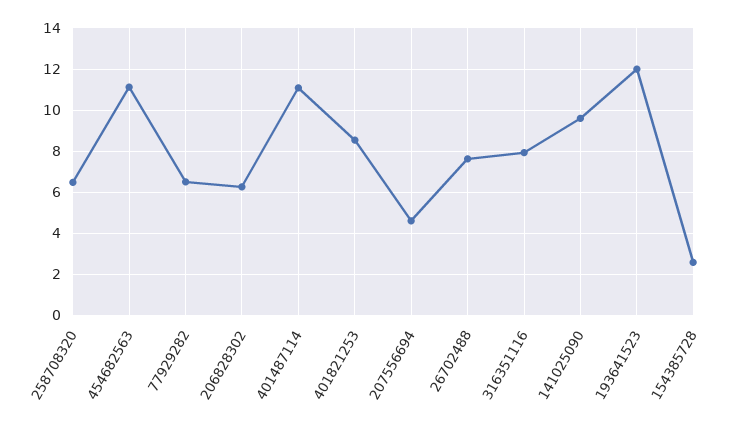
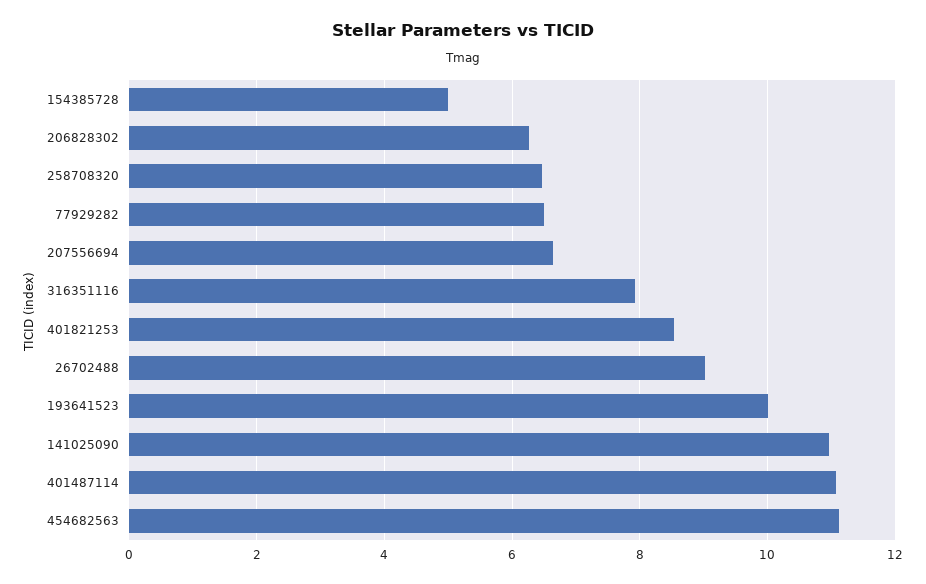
207556694: 4.5 -> 6.6
26702488: 7.5 -> 9
141025090: 9.5 -> 11
193641523: 12 -> 10
154385728: 2.5 -> 5

